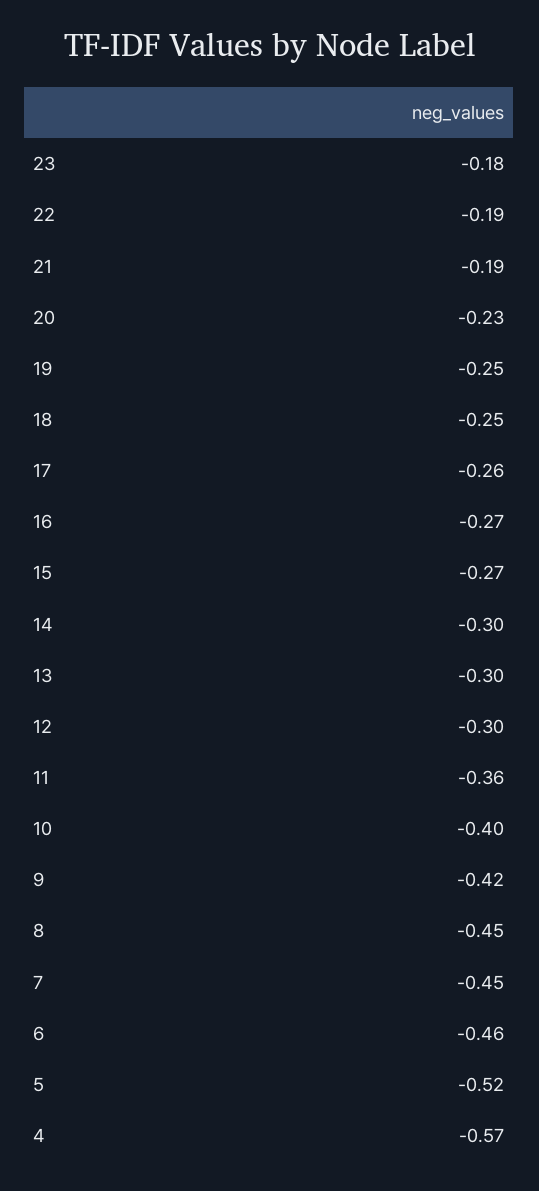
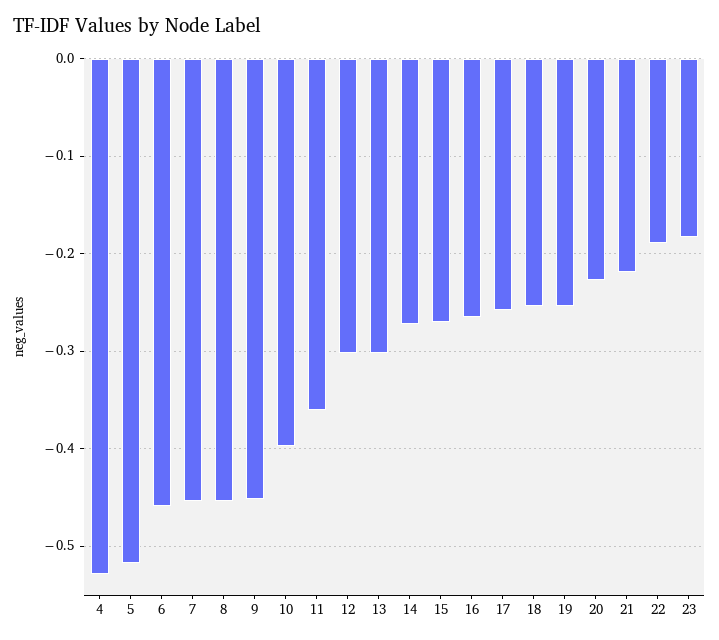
21: -0.19 -> -0.22
14: -0.3 -> -0.27
9: -0.42 -> -0.45
4: -0.57 -> -0.53

